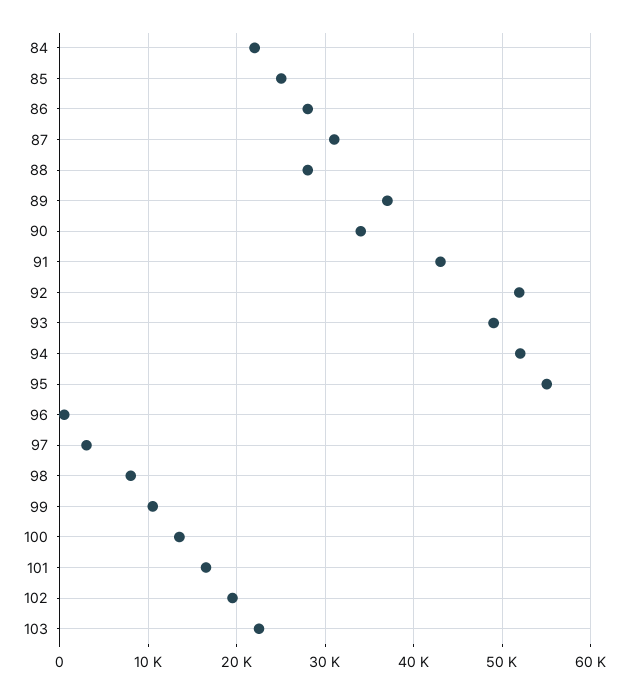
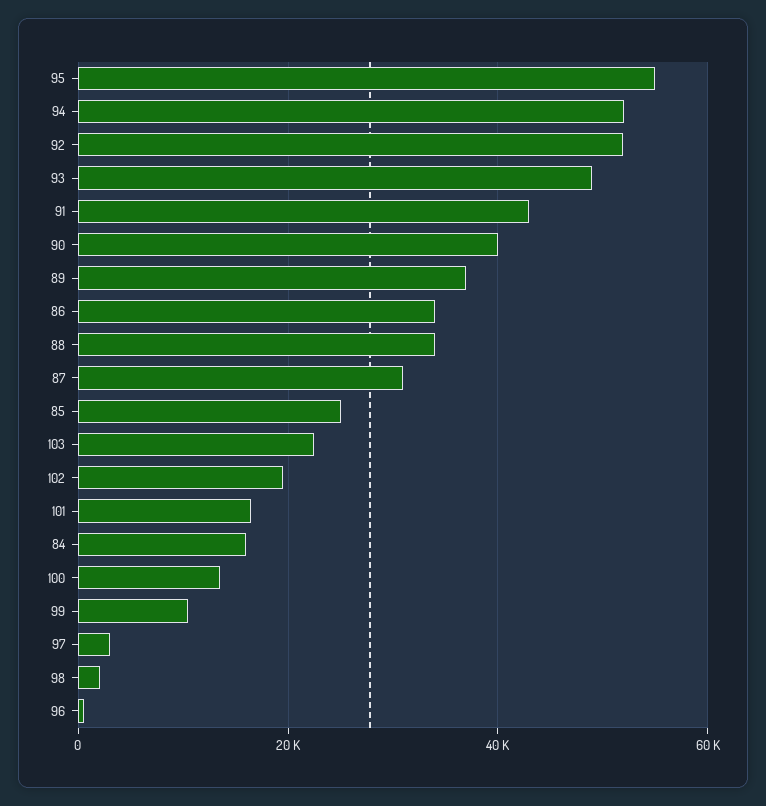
84: 22000 -> 16000
86: 28000 -> 34000
88: 28000 -> 34000
90: 34000 -> 40000
98: 8000 -> 2000

